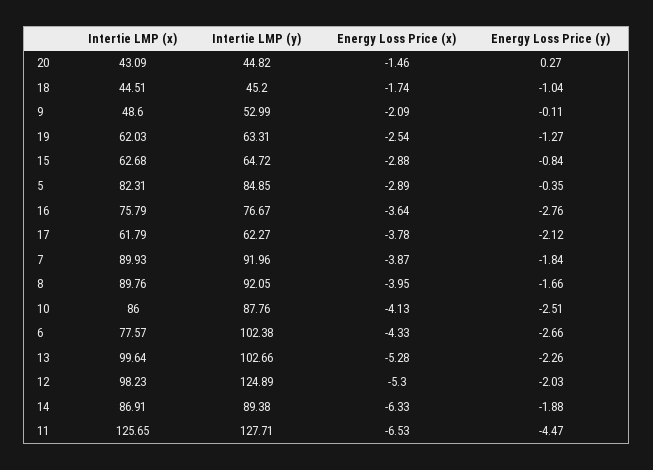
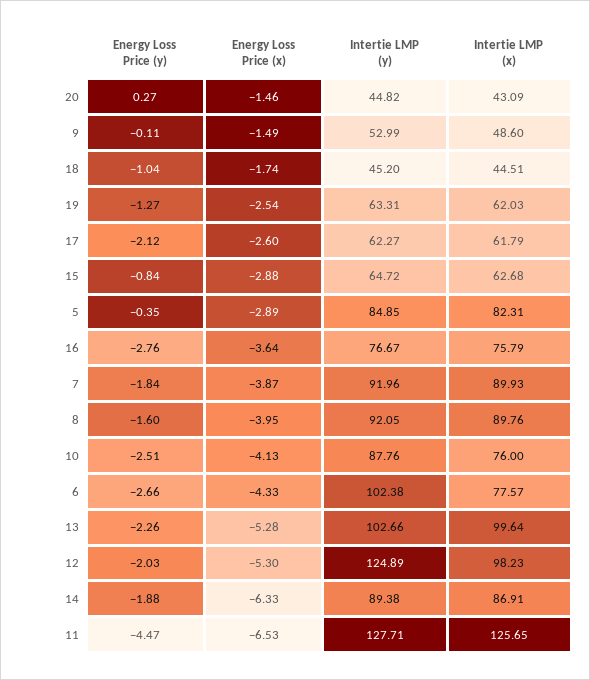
Energy Loss Price (x), 9: -2.09 -> -1.49
Energy Loss Price (x), 17: -3.78 -> -2.6
Energy Loss Price (y), 8: -1.66 -> -1.6
Intertie LMP (x), 10: 86 -> 76

